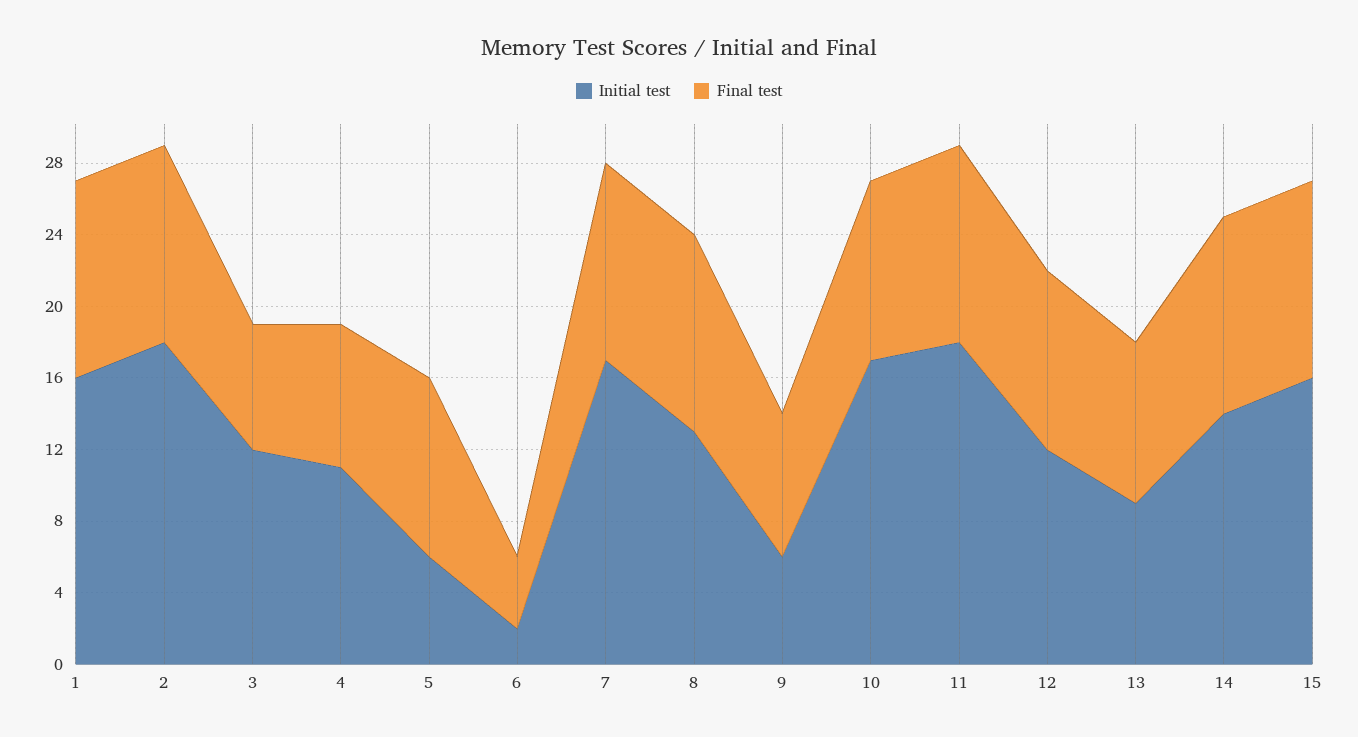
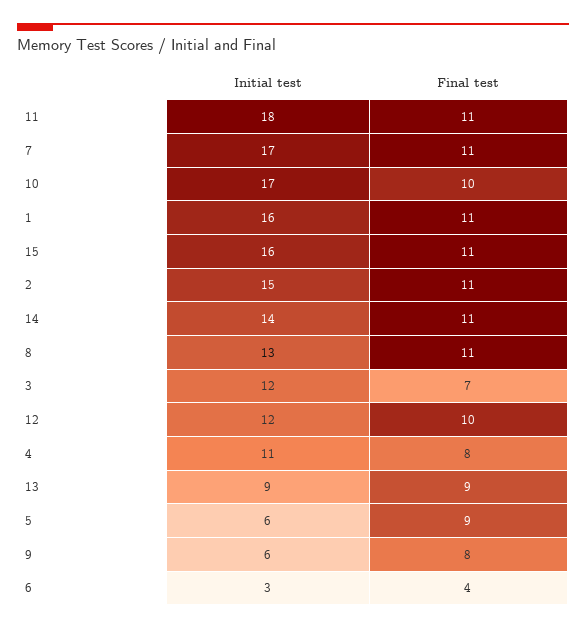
Initial test, 2: 18 -> 15
Final test, 5: 10 -> 9
Initial test, 6: 2 -> 3

